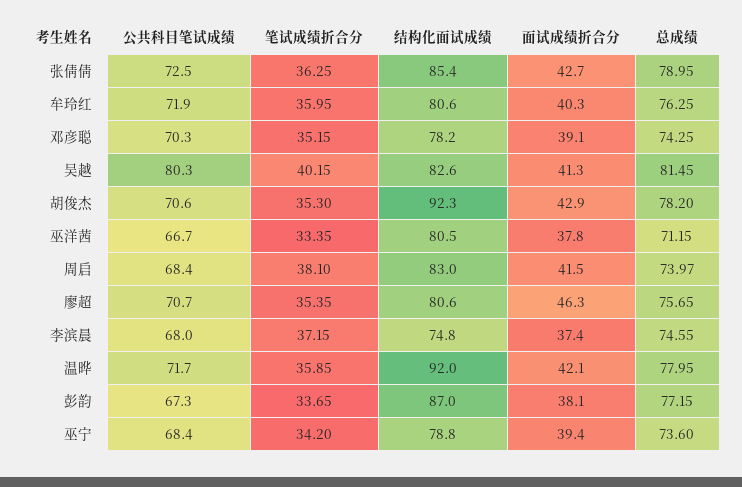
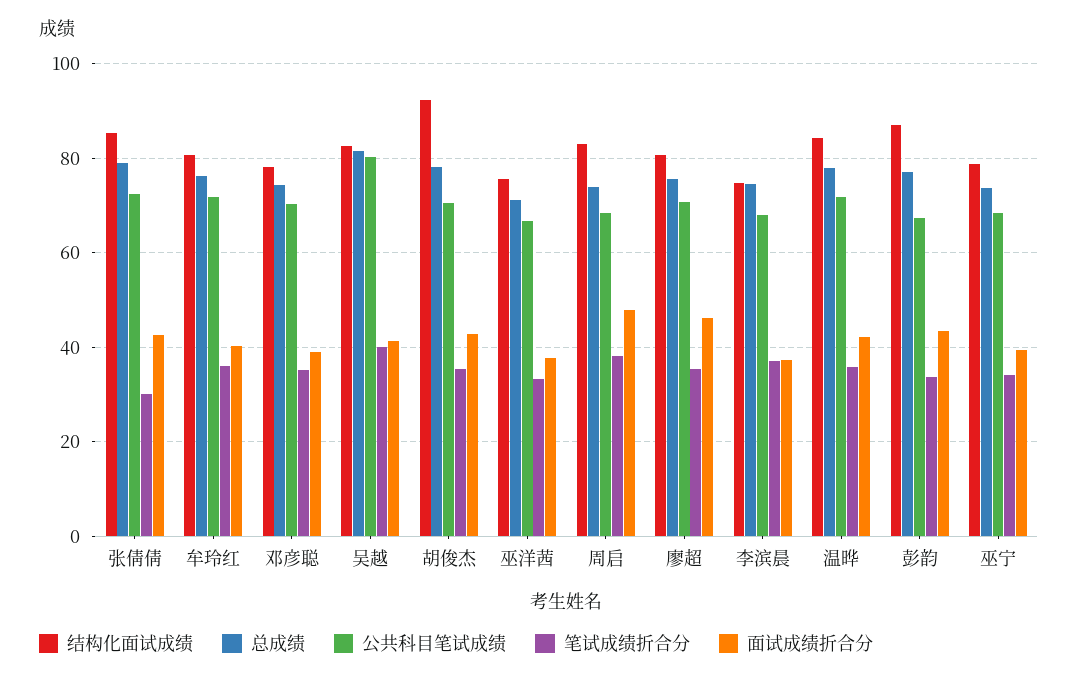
笔试成绩折合分, 张倩倩: 36.25 -> 30
结构化面试成绩, 巫洋茜: 80.5 -> 76
面试成绩折合分, 周启: 41.5 -> 48
结构化面试成绩, 温晔: 92 -> 84
面试成绩折合分, 彭韵: 38.1 -> 44

